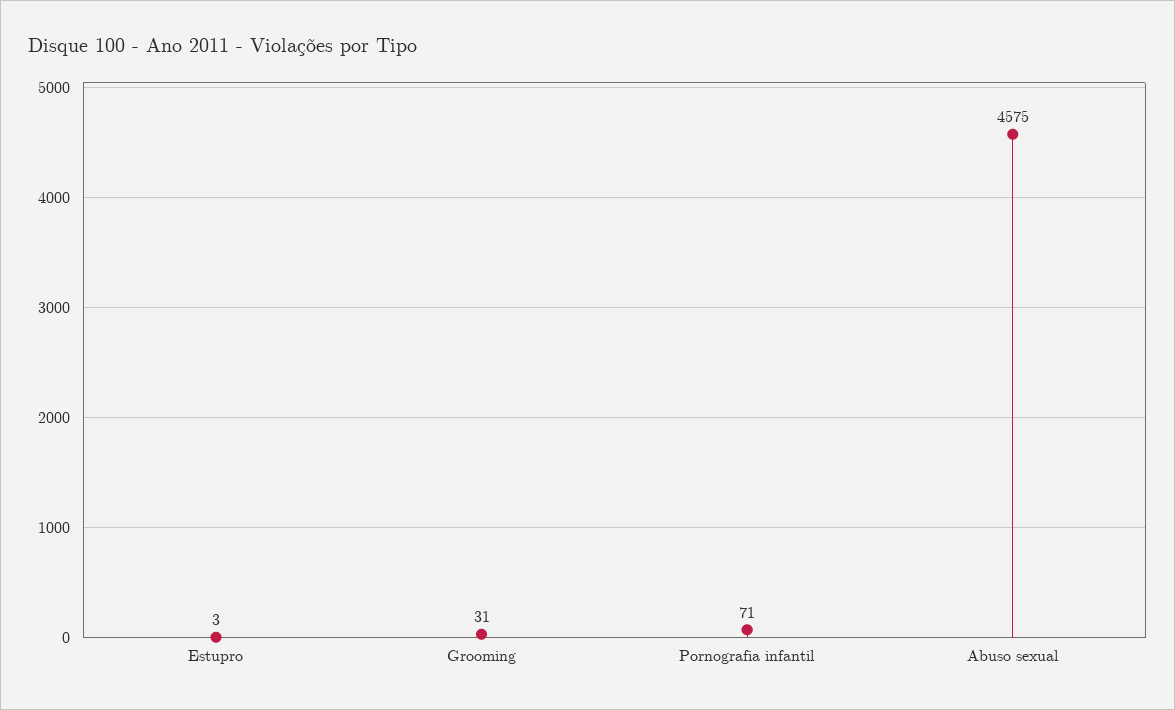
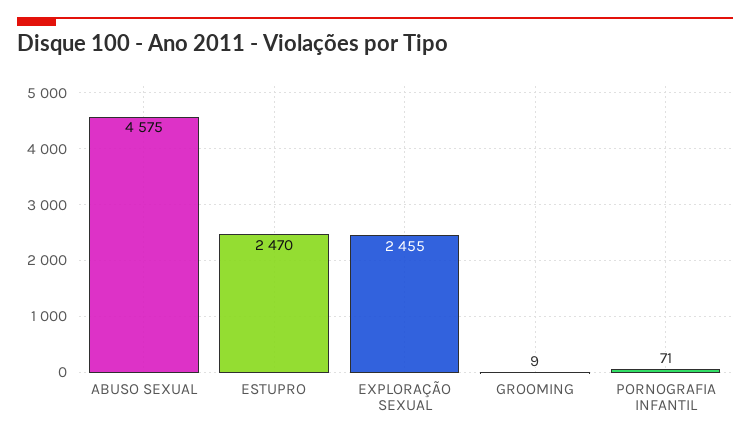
Estupro: 3 -> 2470
Grooming: 31 -> 9
EXPLORAÇÃO SEXUAL: none -> 2455

